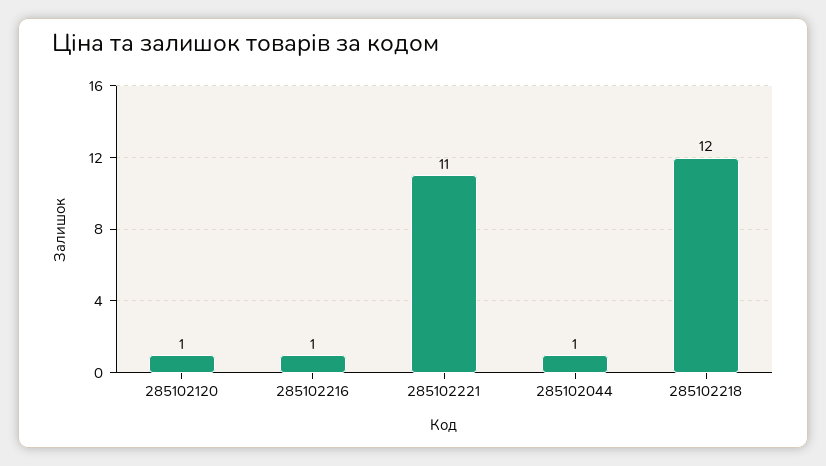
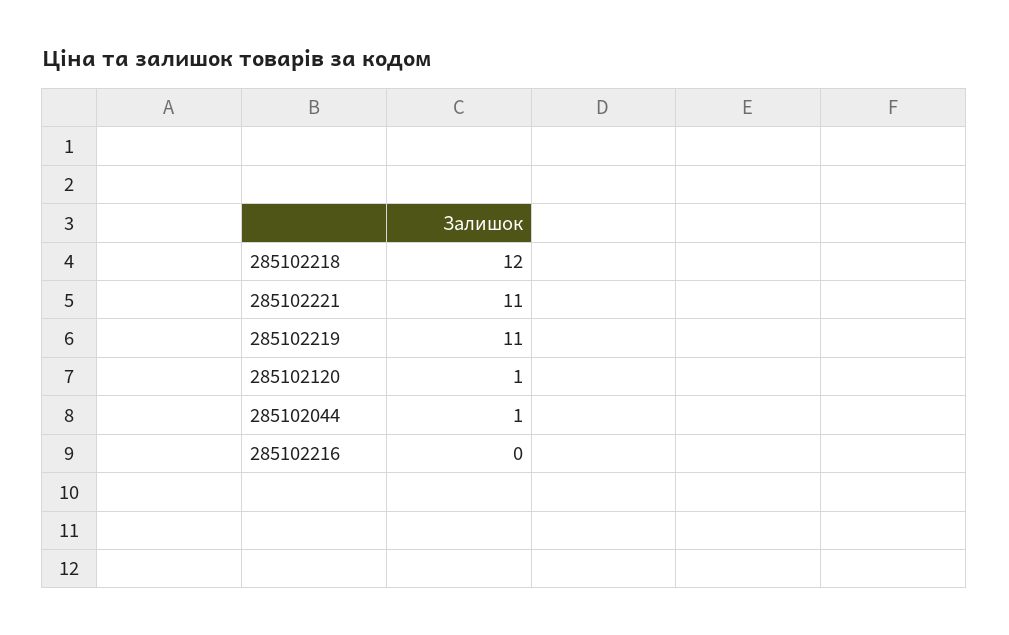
285102216: 1 -> 0
285102219: none -> 11

